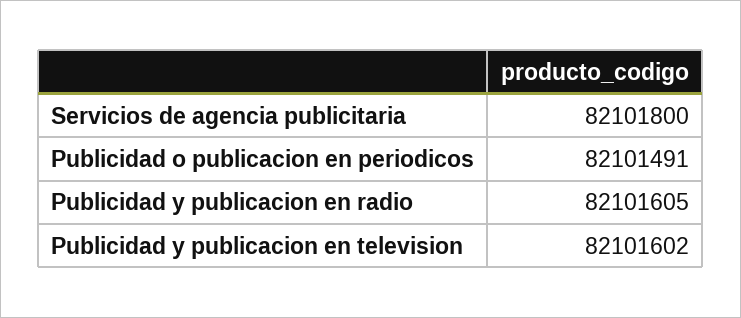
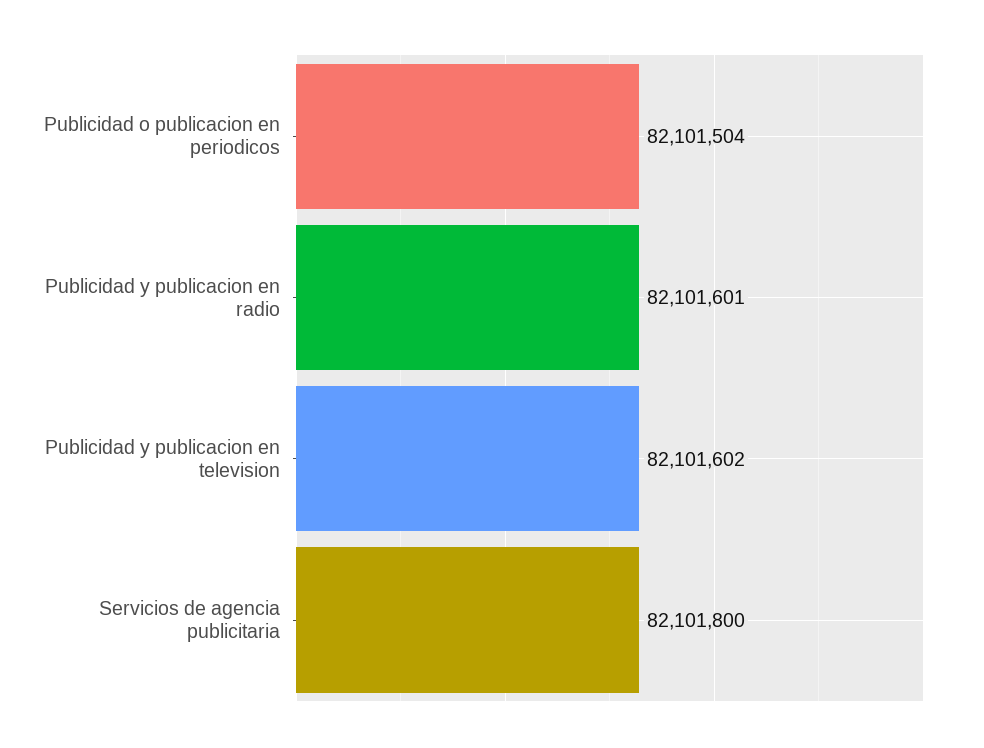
Publicidad o publicacion en periodicos: 82101491 -> 82101504
Publicidad y publicacion en radio: 82101605 -> 82101601

